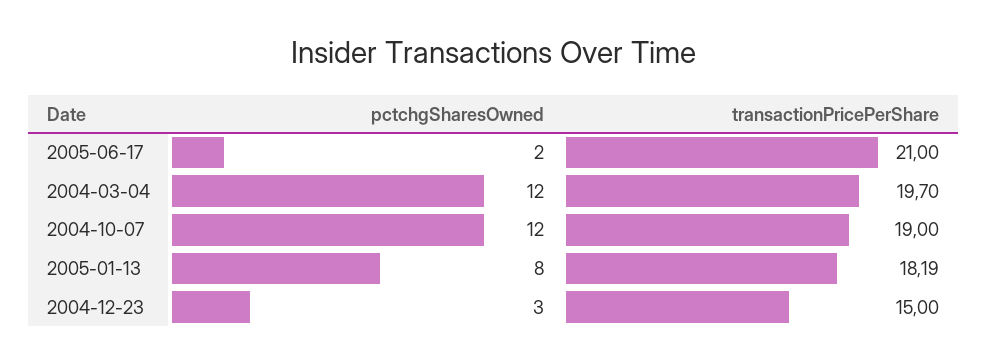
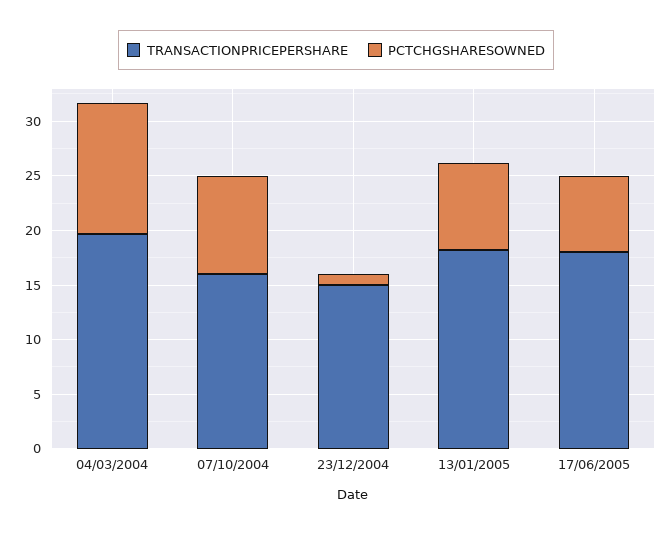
pctchgSharesOwned, 2005-06-17: 2 -> 7
transactionPricePerShare, 2005-06-17: 21 -> 18
pctchgSharesOwned, 2004-10-07: 12 -> 9
transactionPricePerShare, 2004-10-07: 19 -> 16
pctchgSharesOwned, 2004-12-23: 3 -> 1

